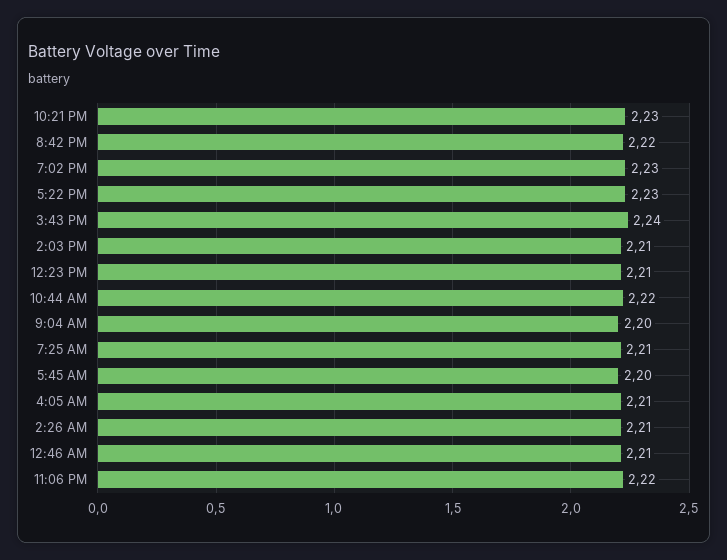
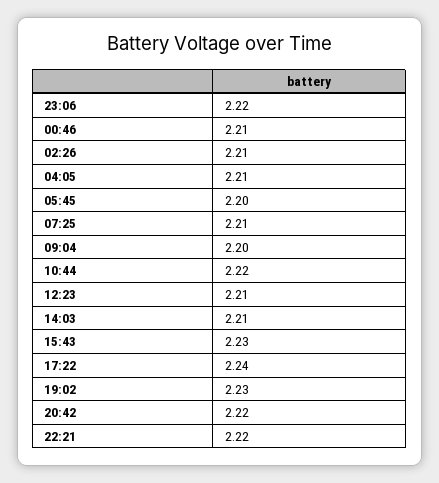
10:21 PM: 2.23 -> 2.22
5:22 PM: 2.23 -> 2.24
3:43 PM: 2.24 -> 2.23

